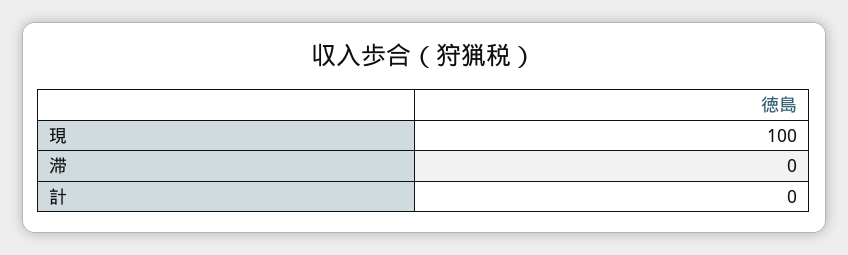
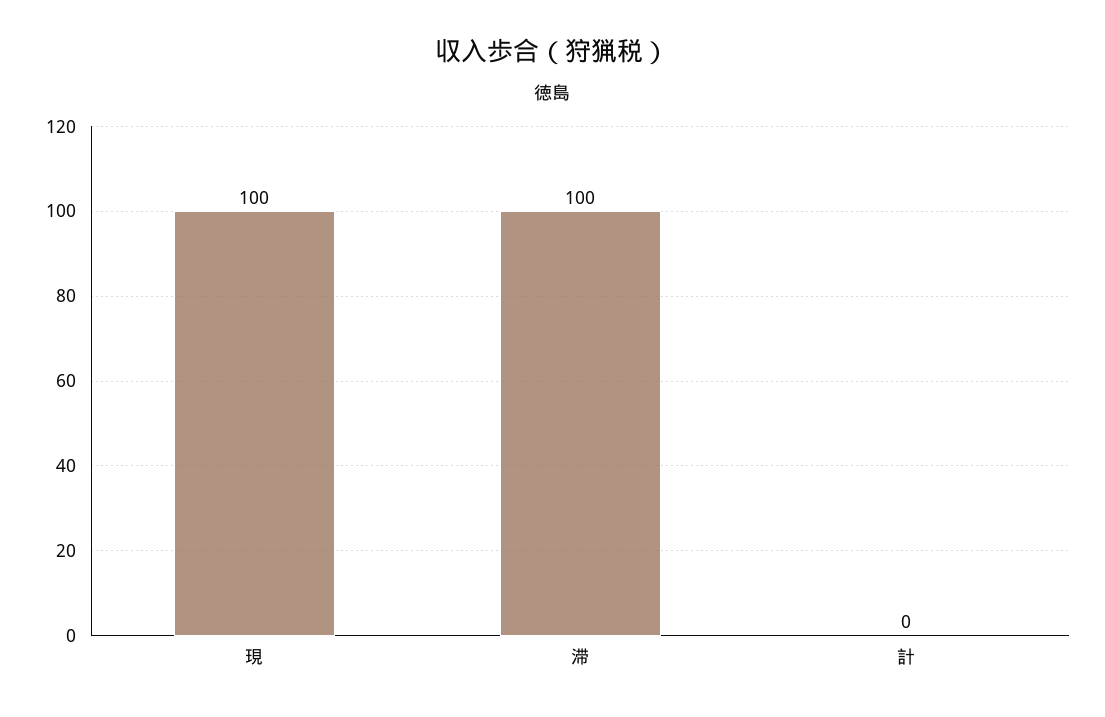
滞: 0 -> 100

